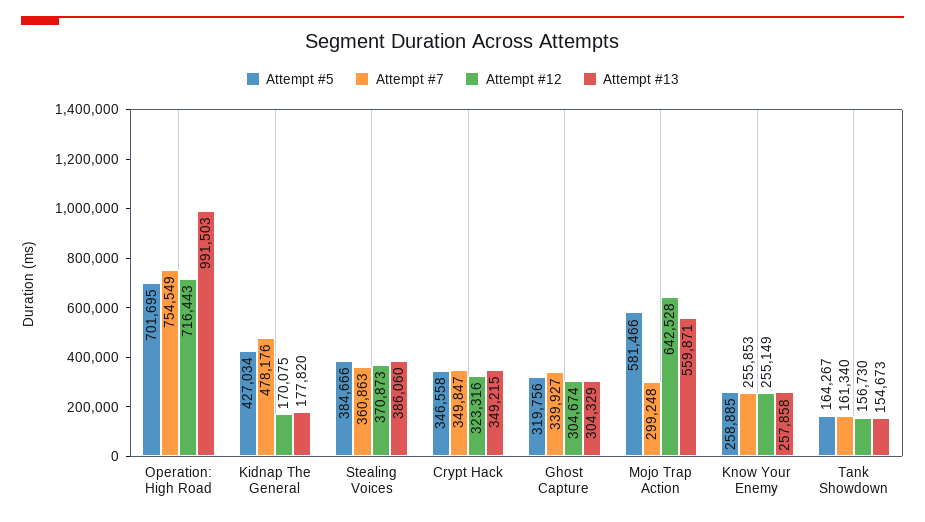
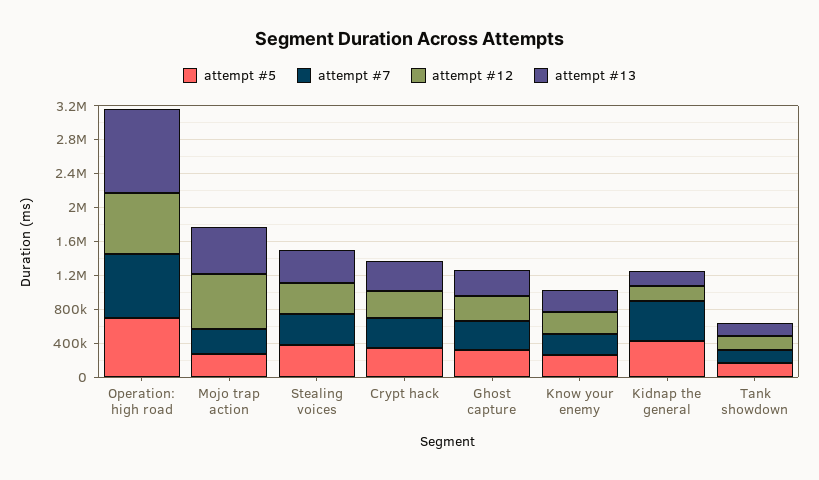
Attempt #5, Mojo Trap Action: 581466 -> 300000

